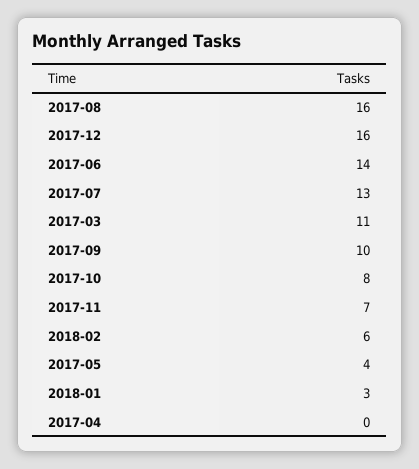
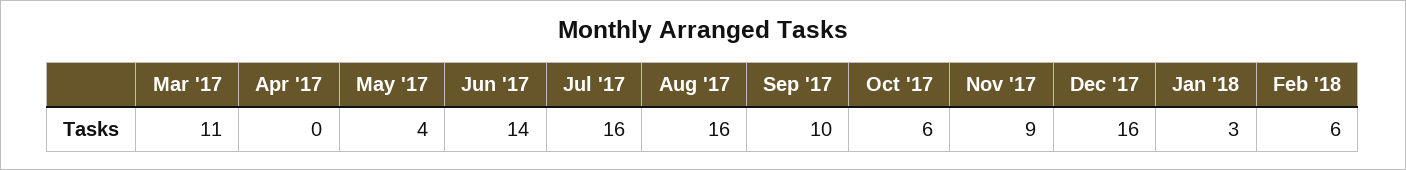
2017-07: 13 -> 16
2017-10: 8 -> 6
2017-11: 7 -> 9

